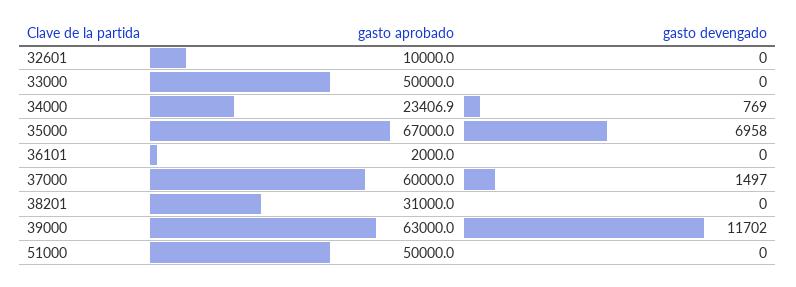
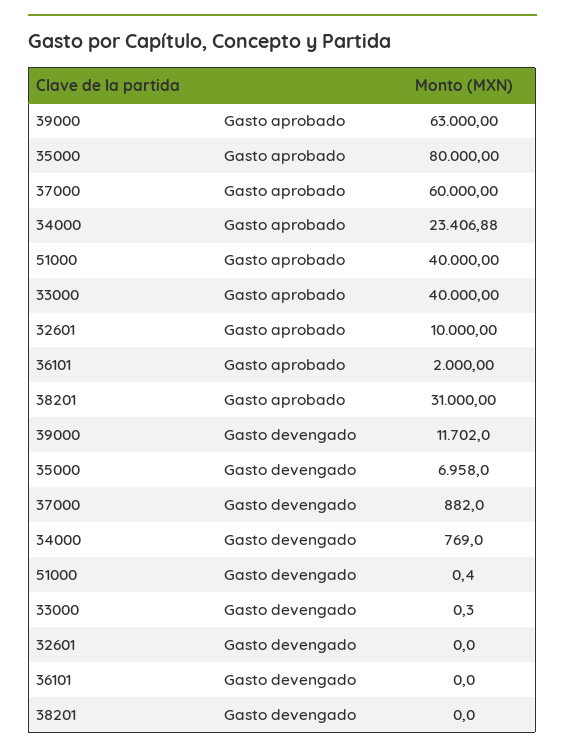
gasto aprobado, 33000: 50000 -> 40000
gasto aprobado, 35000: 67000 -> 80000
gasto devengado, 37000: 1497 -> 882
gasto aprobado, 51000: 50000 -> 40000

